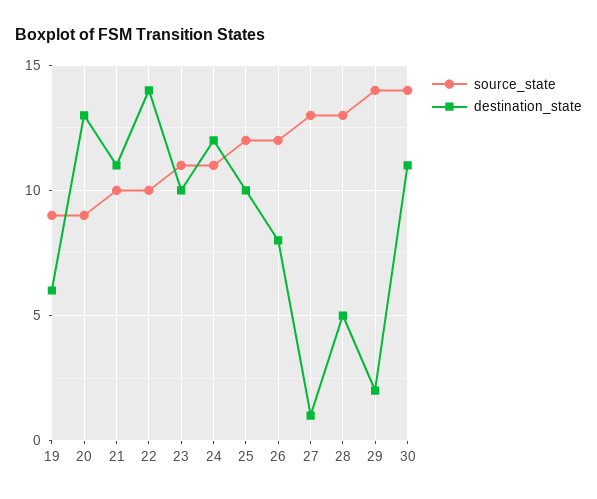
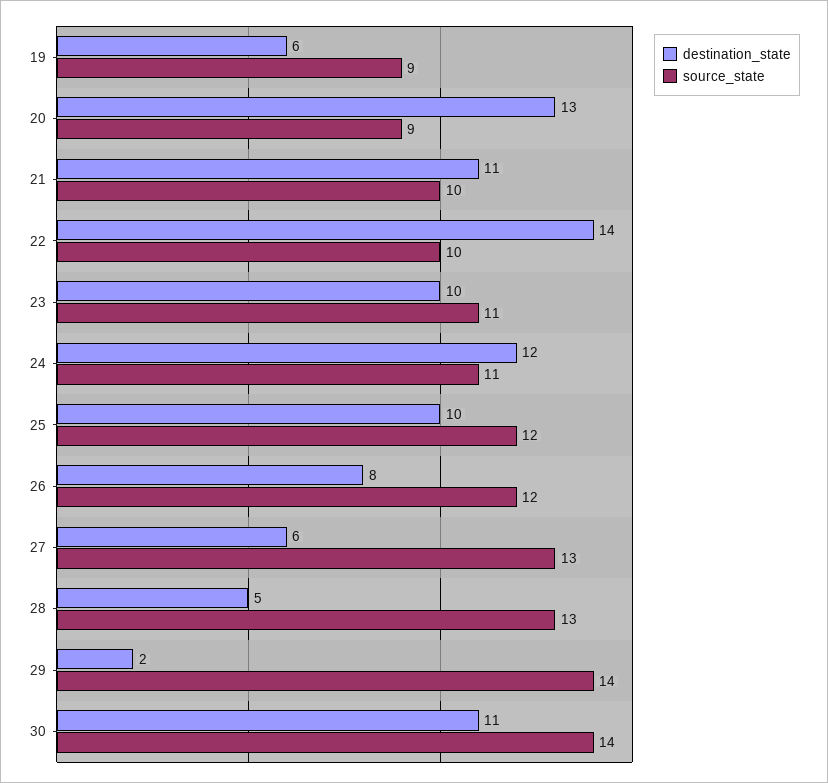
destination_state, 27: 1 -> 6

